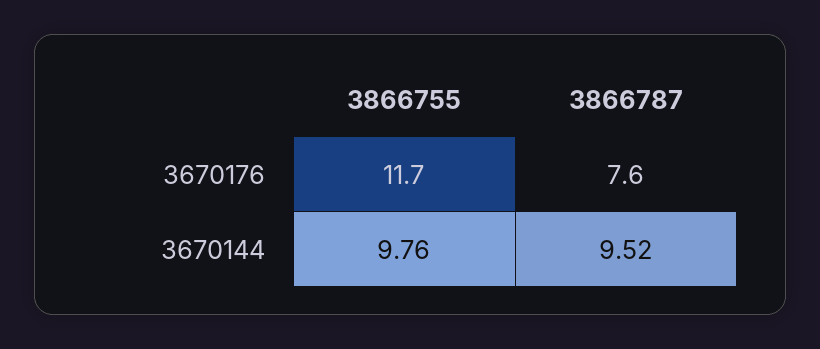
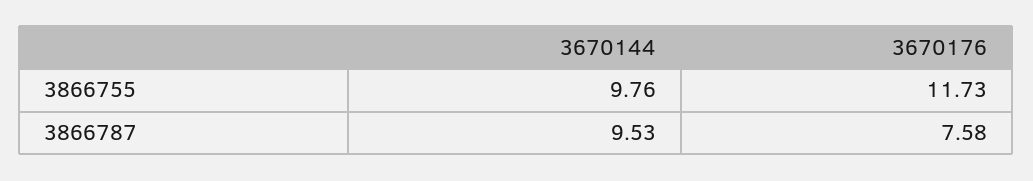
3866787, 3670144: 9.52 -> 9.53

